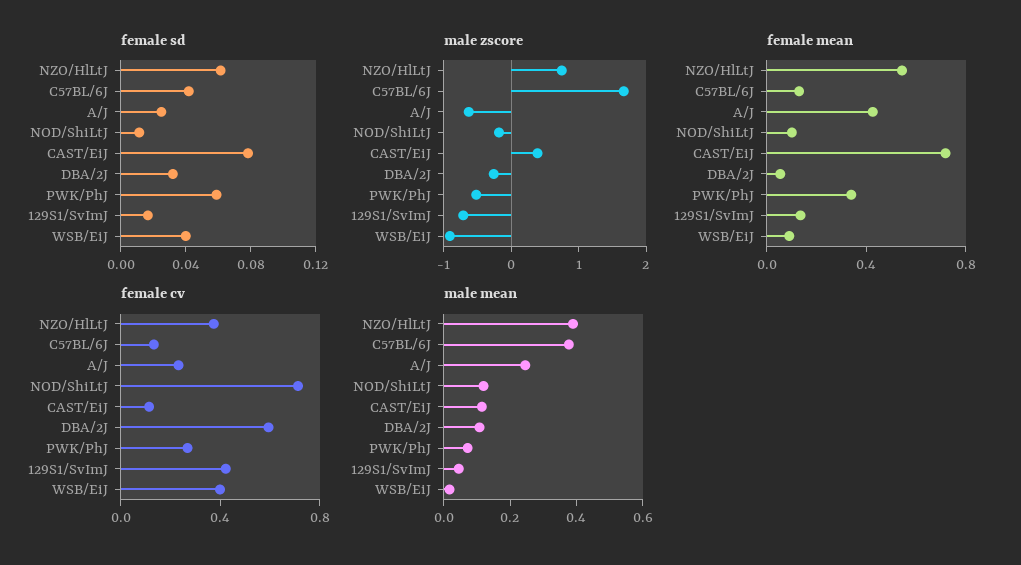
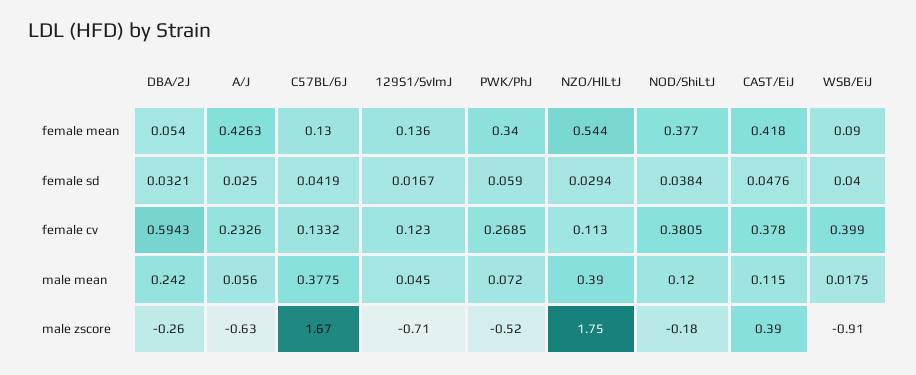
female sd, NZO/HlLtJ: 0.06 -> 0.0294
female sd, NOD/ShiLtJ: 0.01 -> 0.0384
female sd, CAST/EiJ: 0.08 -> 0.0476
male zscore, NZO/HlLtJ: 0.8 -> 1.75
female mean, NOD/ShiLtJ: 0.1 -> 0.377
female mean, CAST/EiJ: 0.7 -> 0.418
female cv, NZO/HlLtJ: 0.4 -> 0.113
female cv, NOD/ShiLtJ: 0.7 -> 0.3805
female cv, CAST/EiJ: 0.1 -> 0.378
female cv, 129S1/SvImJ: 0.4 -> 0.123
male mean, A/J: 0.25 -> 0.056
male mean, DBA/2J: 0.1 -> 0.242

